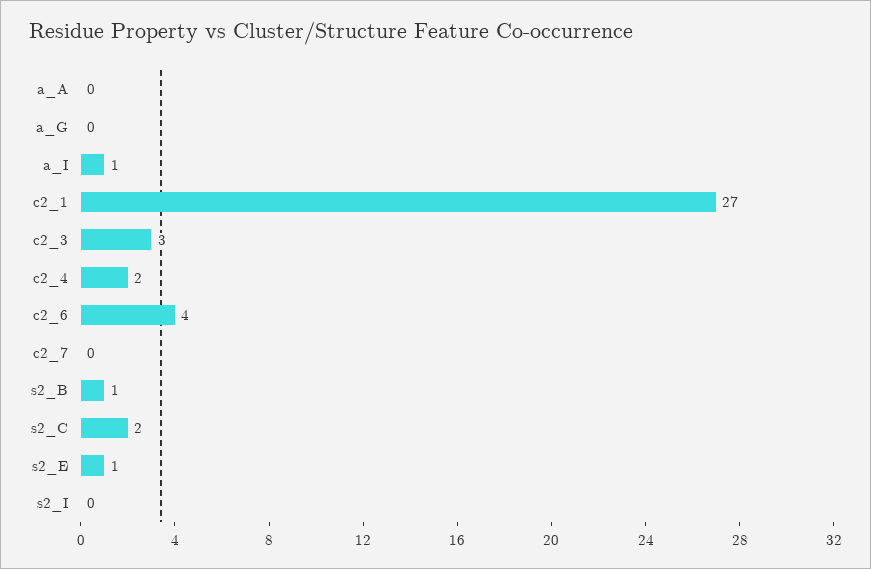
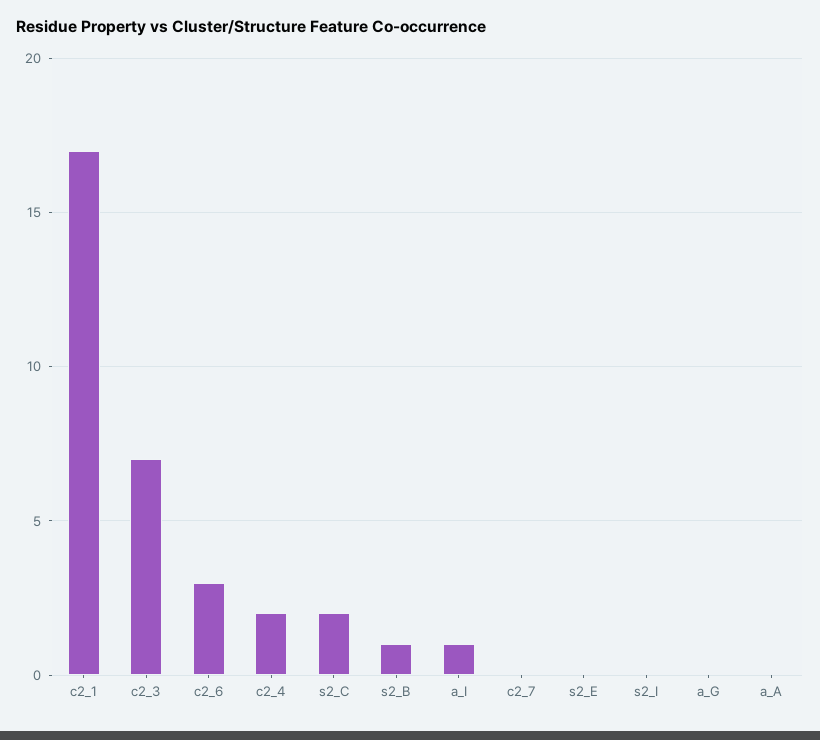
c2_1: 27 -> 17
c2_3: 3 -> 7
c2_6: 4 -> 3
s2_E: 1 -> 0

